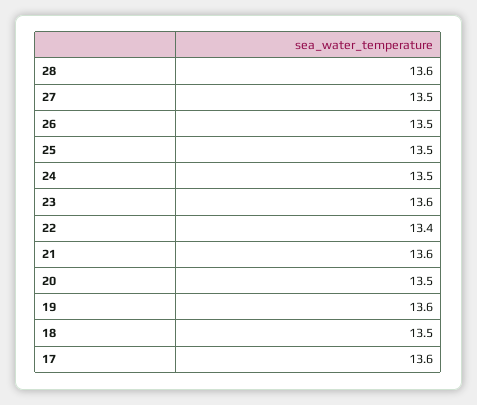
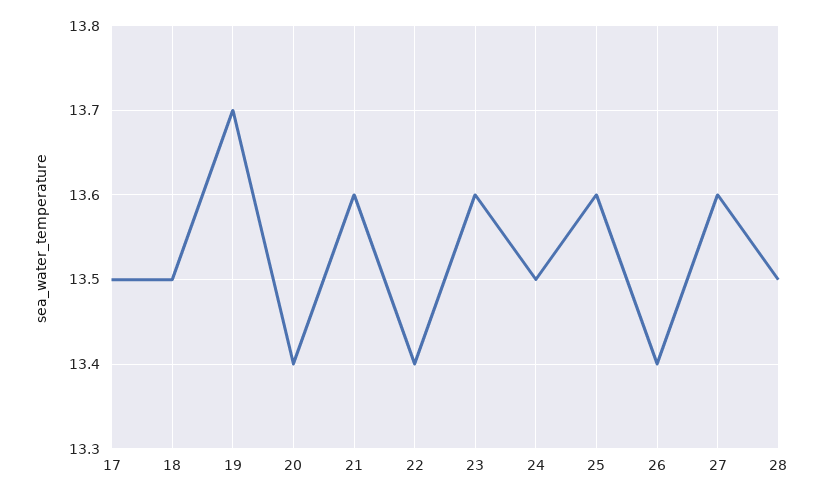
28: 13.6 -> 13.5
27: 13.5 -> 13.6
26: 13.5 -> 13.4
25: 13.5 -> 13.6
20: 13.5 -> 13.4
19: 13.6 -> 13.7
17: 13.6 -> 13.5

